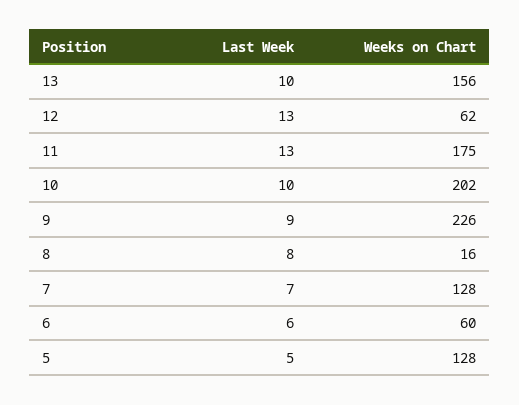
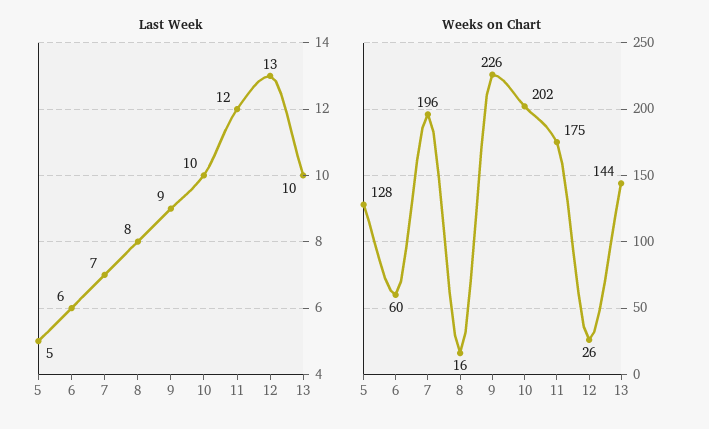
Weeks on Chart, 13: 156 -> 144
Weeks on Chart, 12: 62 -> 26
Last Week, 11: 13 -> 12
Weeks on Chart, 7: 128 -> 196

